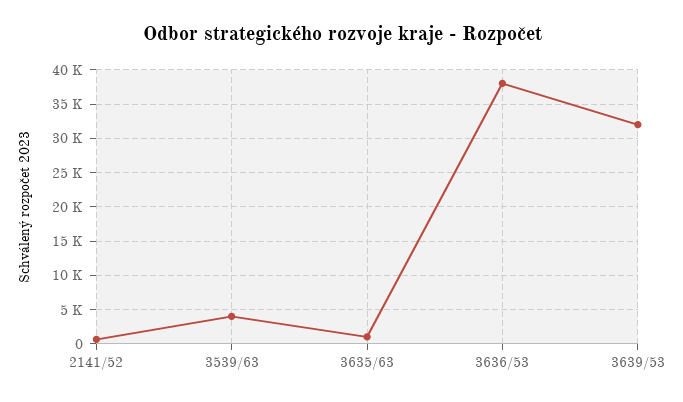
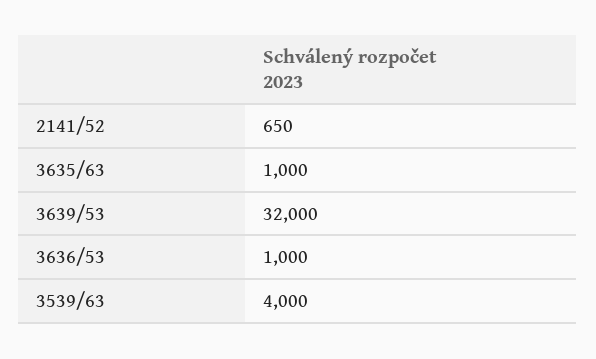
3636/53: 38000 -> 1000

